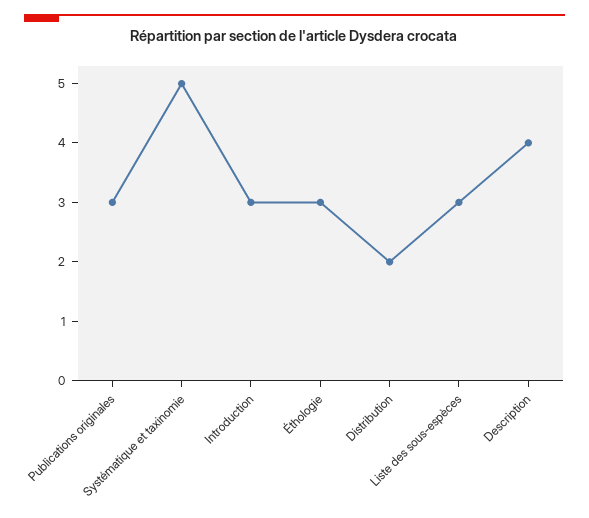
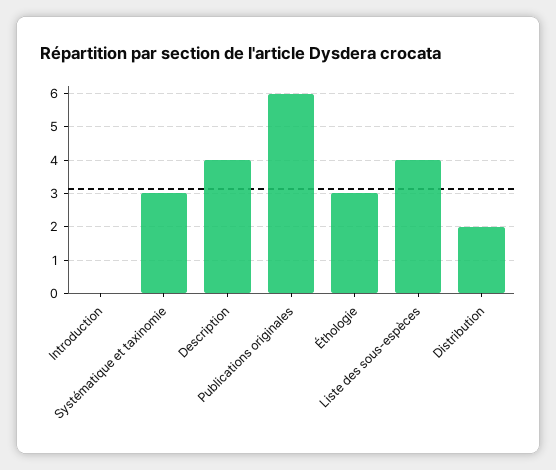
Publications originales: 3 -> 6
Systématique et taxinomie: 5 -> 3
Introduction: 3 -> 0
Liste des sous-espèces: 3 -> 4

